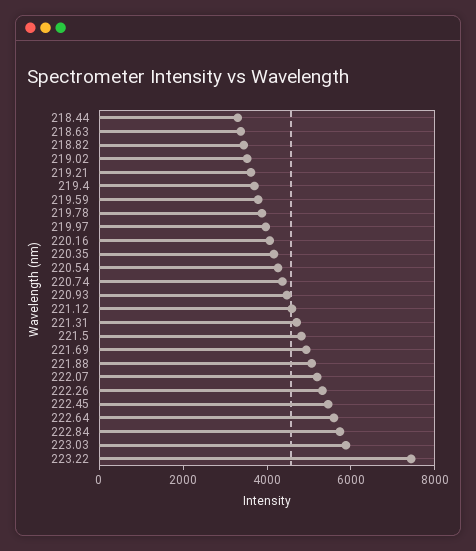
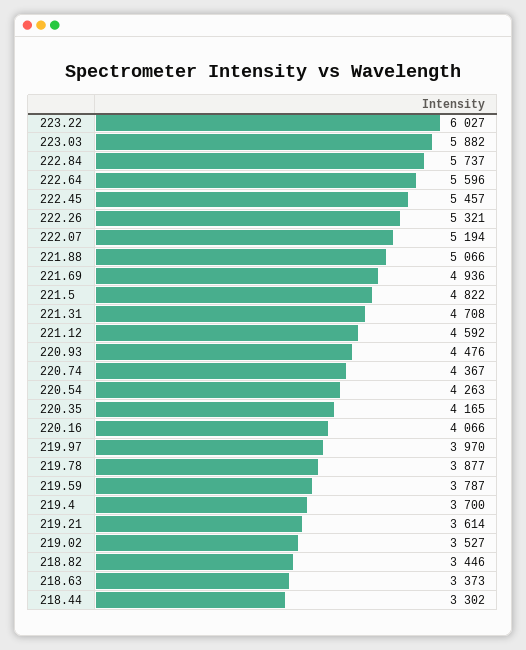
223.22: 7500 -> 6027

